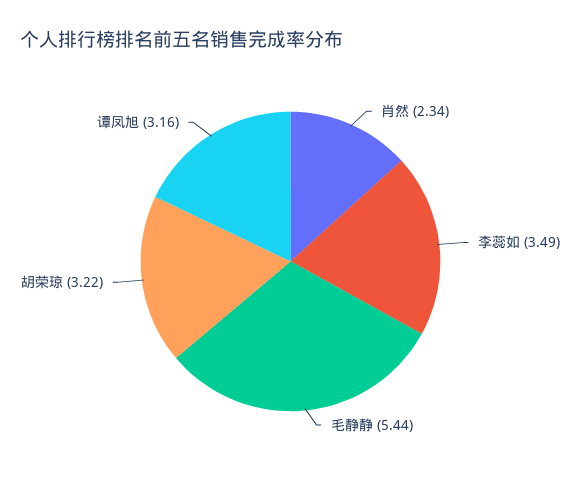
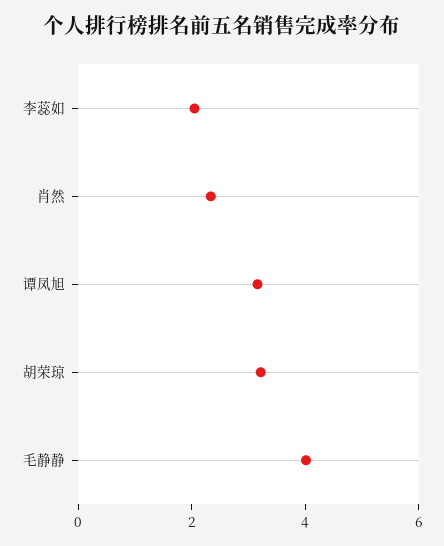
李蕊如: 3.49 -> 2
毛静静: 5.44 -> 4

